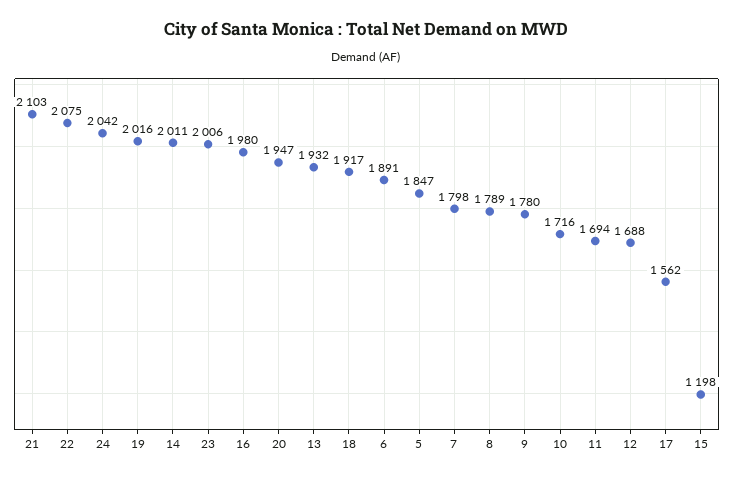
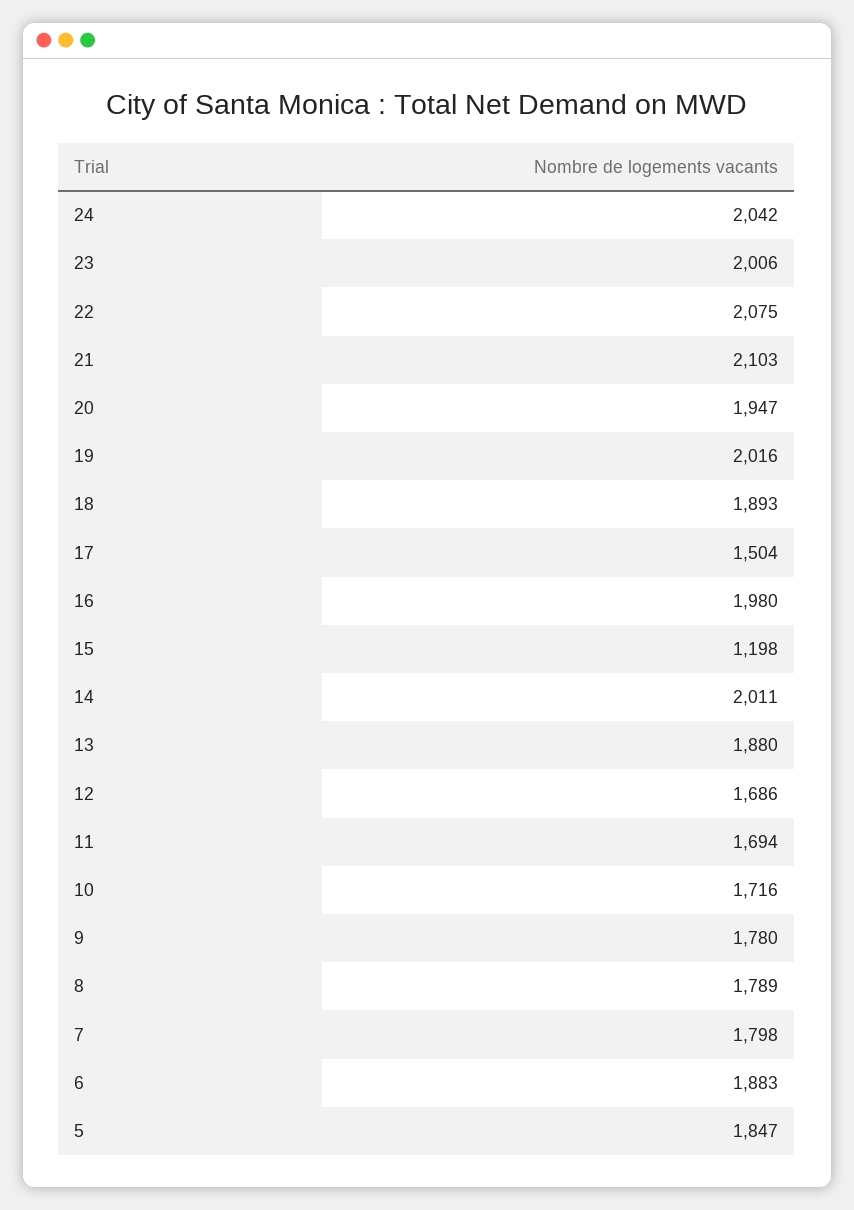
13: 1932 -> 1880
18: 1917 -> 1893
6: 1891 -> 1883
12: 1688 -> 1686
17: 1562 -> 1504

